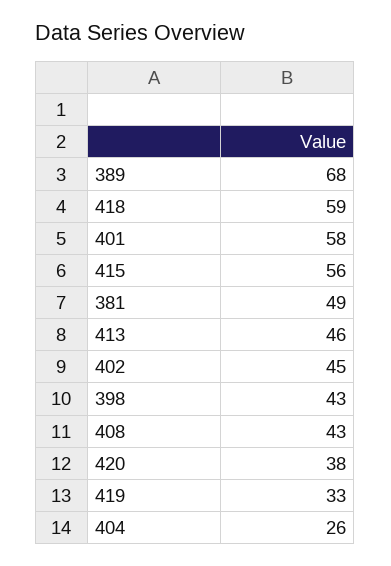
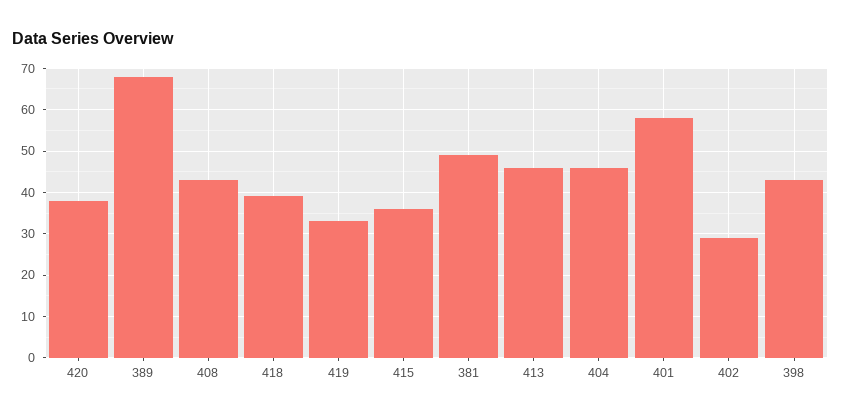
418: 59 -> 40
415: 56 -> 35
402: 45 -> 30
404: 26 -> 45

